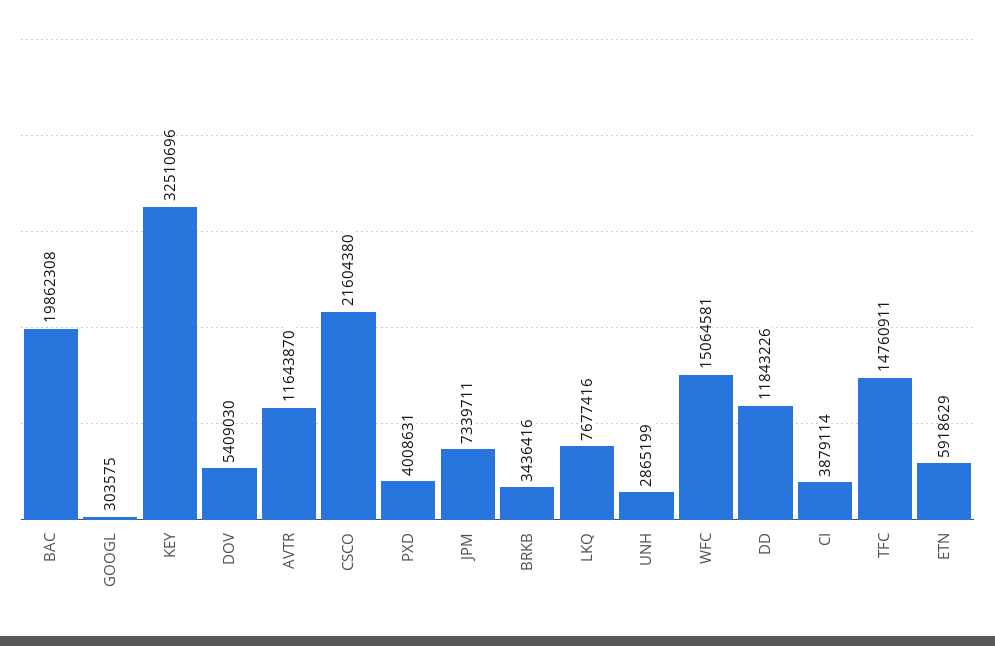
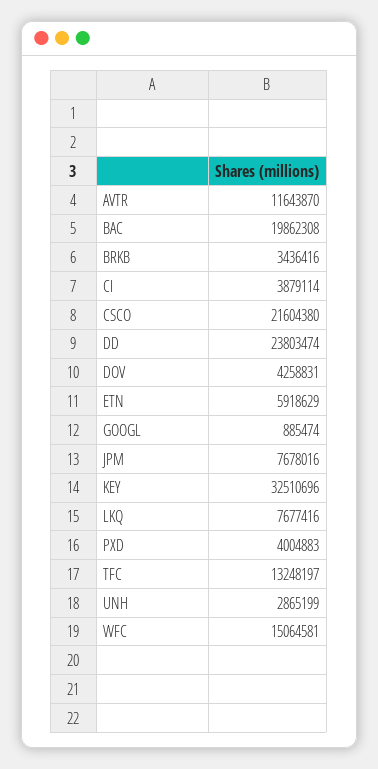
GOOGL: 303575 -> 885474
DOV: 5409030 -> 4258831
PXD: 4008631 -> 4004883
JPM: 7339711 -> 7678016
DD: 11843226 -> 23803474
TFC: 14760911 -> 13248197

